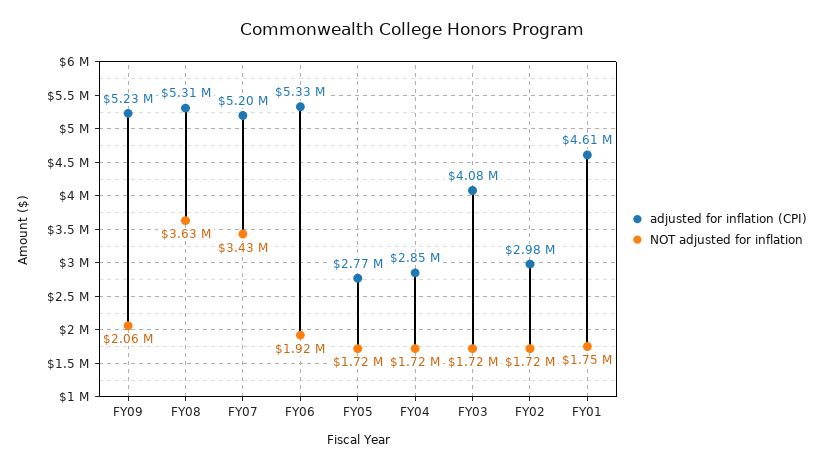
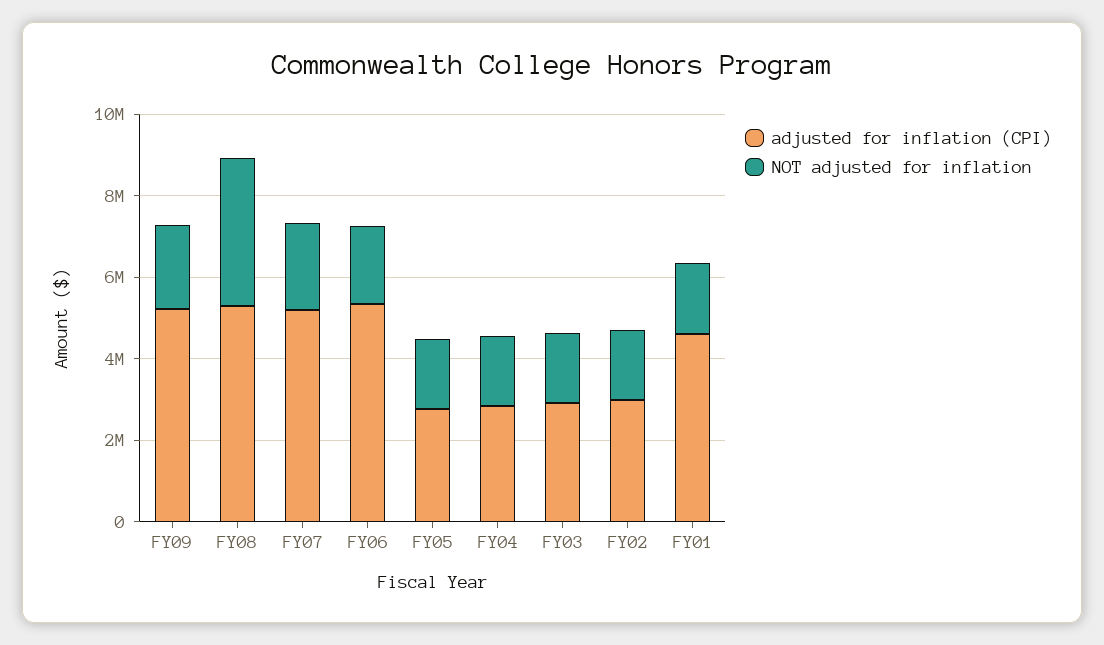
NOT adjusted for inflation, FY07: 3430000 -> 2000000
adjusted for inflation (CPI), FY03: 4080000 -> 3000000

